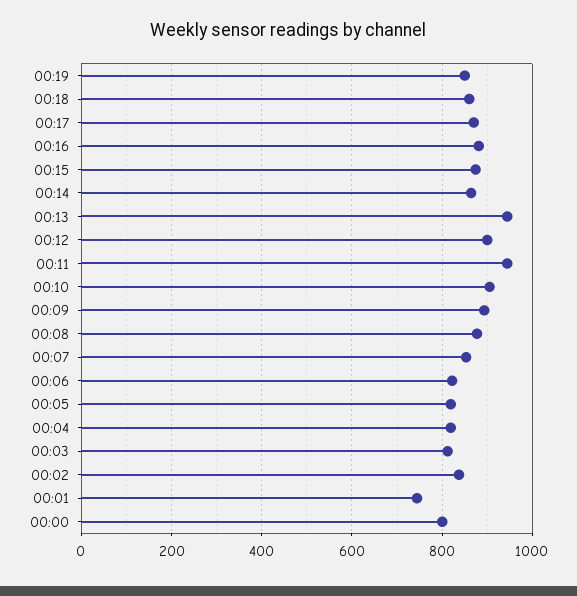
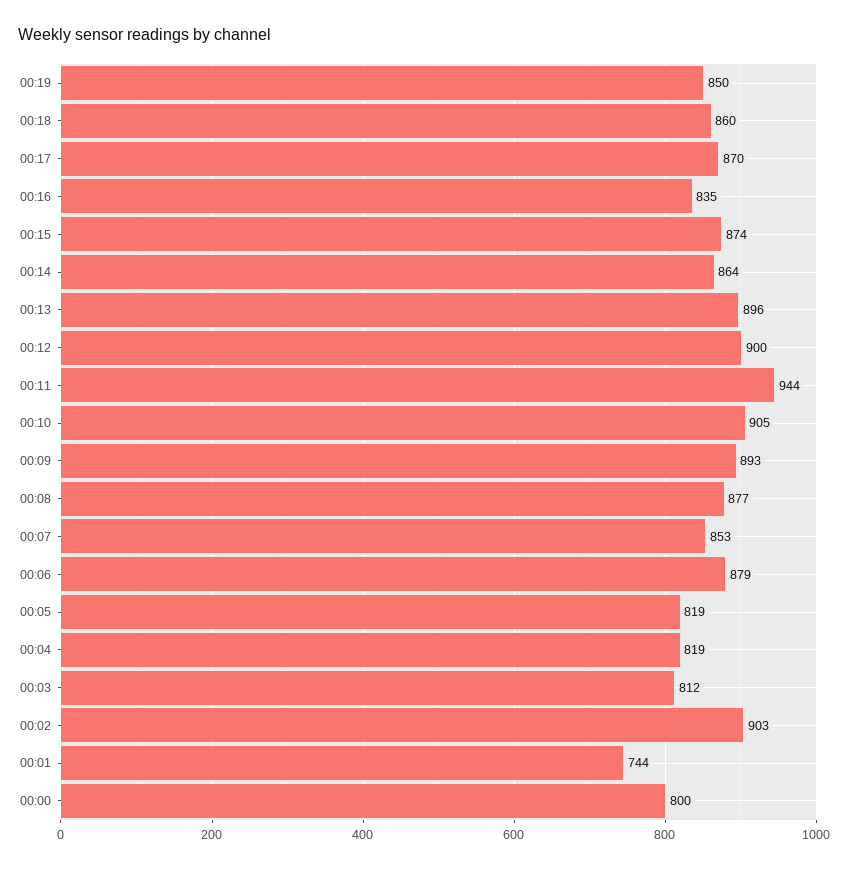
00:16: 880 -> 835
00:13: 940 -> 896
00:06: 820 -> 879
00:02: 840 -> 903

